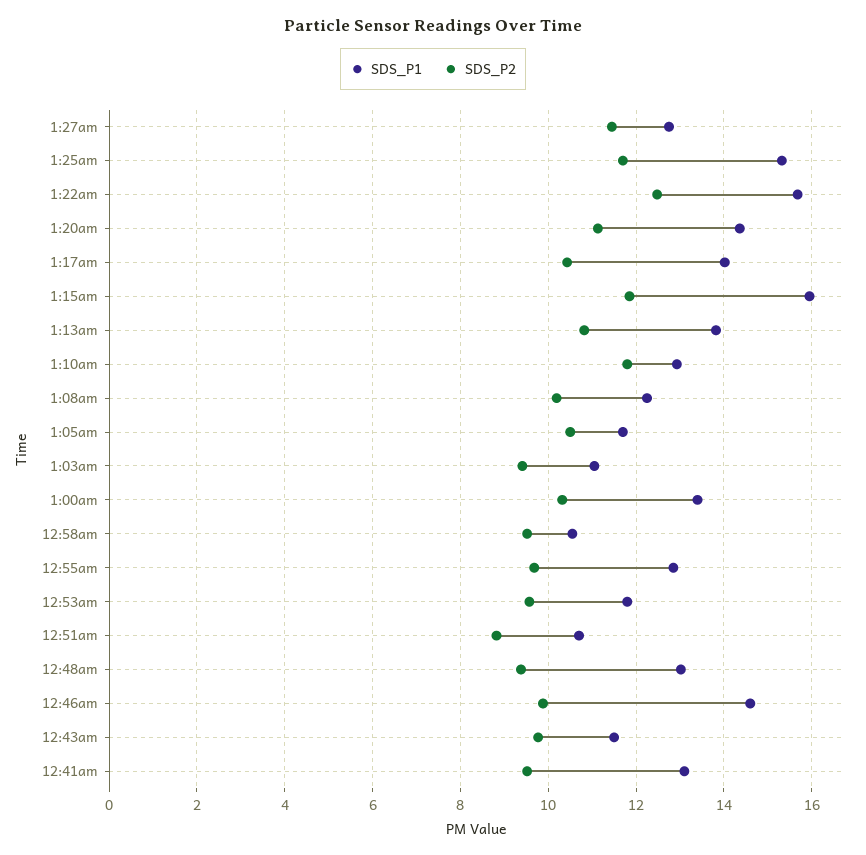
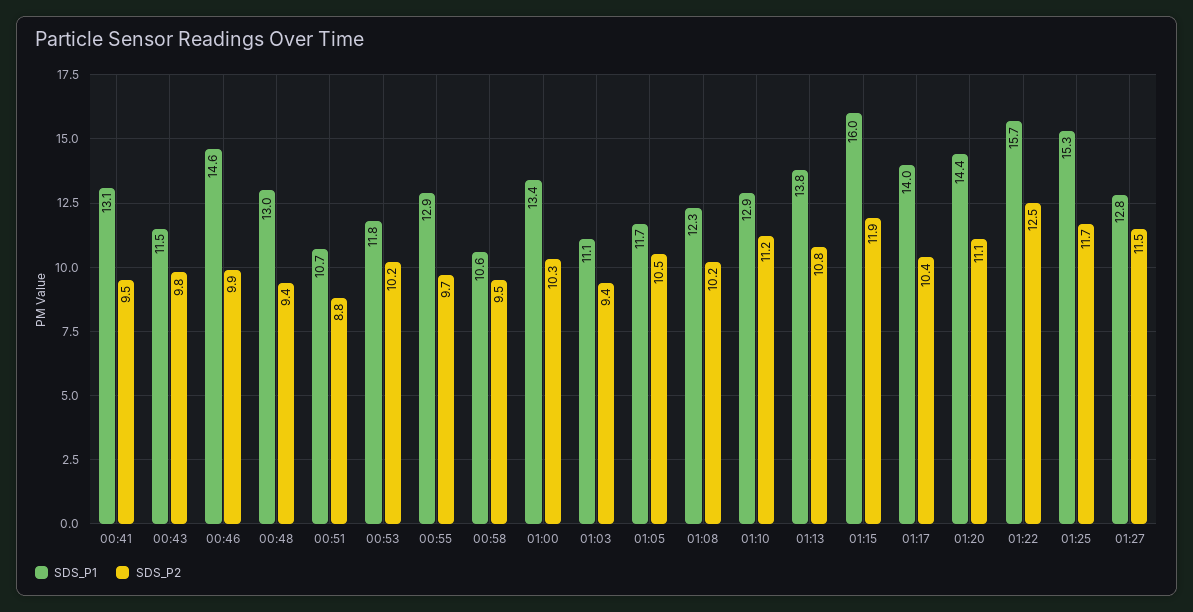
SDS_P2, 1:10am: 11.8 -> 11.2
SDS_P2, 12:53am: 9.6 -> 10.2

